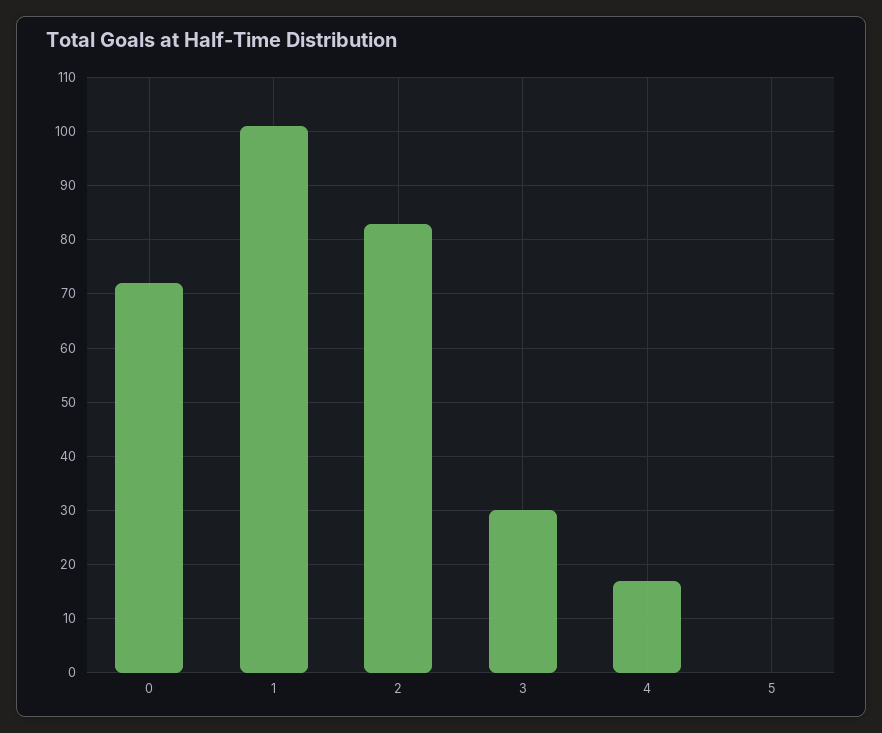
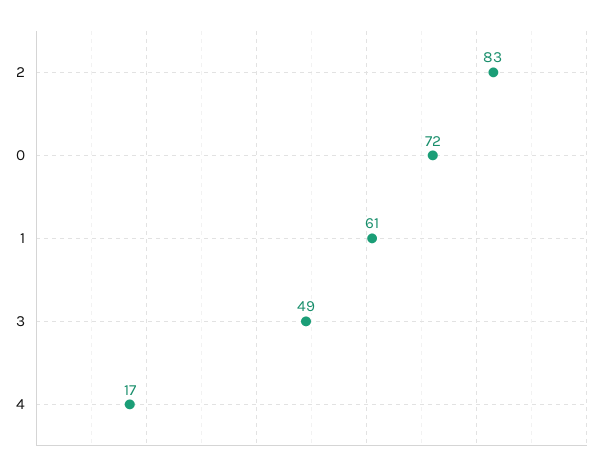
1: 100 -> 61
3: 30 -> 49
5: 0 -> none

